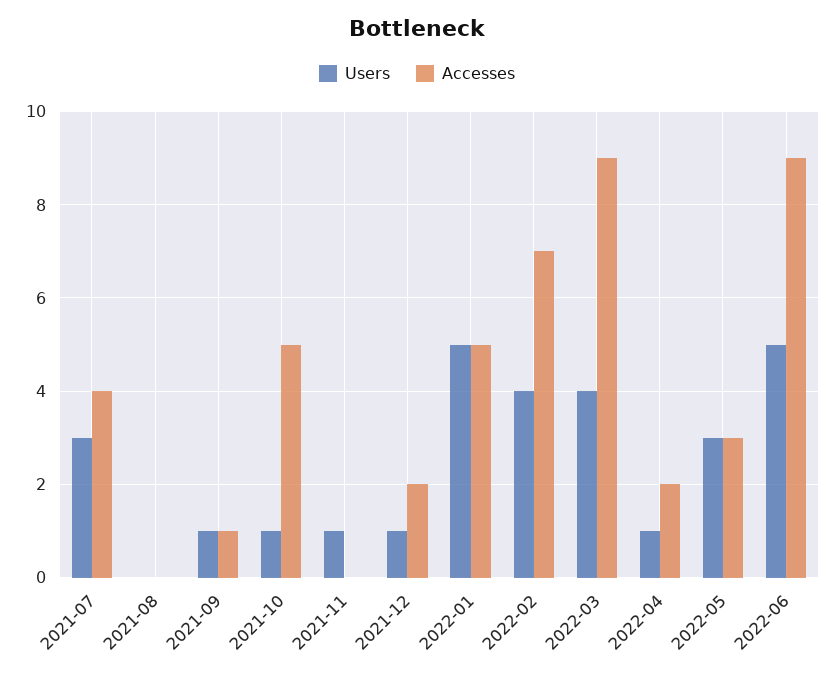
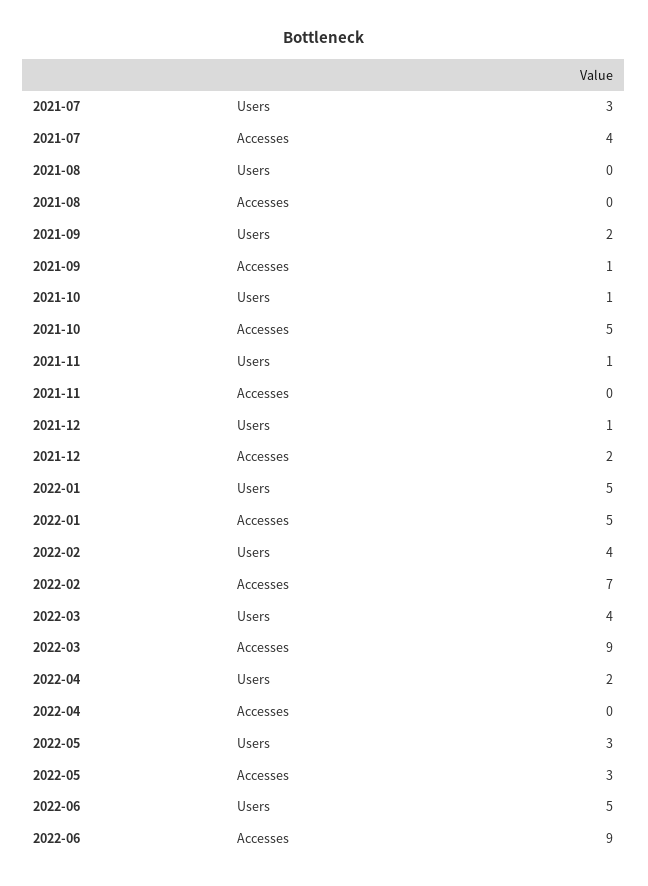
Users, 2021-09: 1 -> 2
Users, 2022-04: 1 -> 2
Accesses, 2022-04: 2 -> 0

